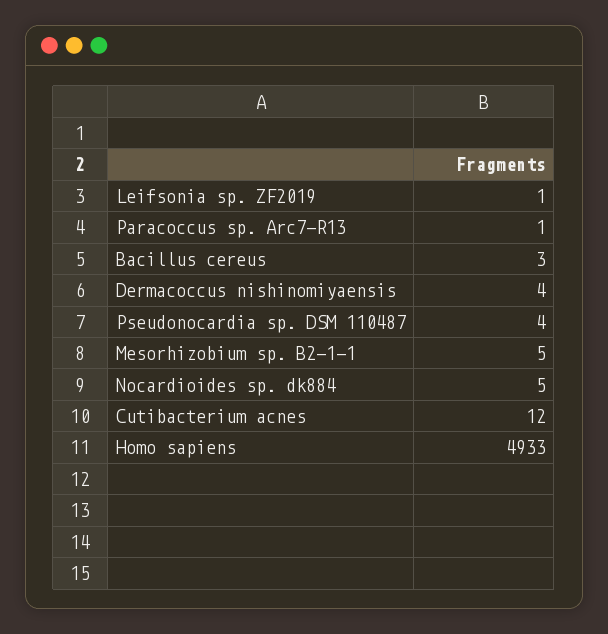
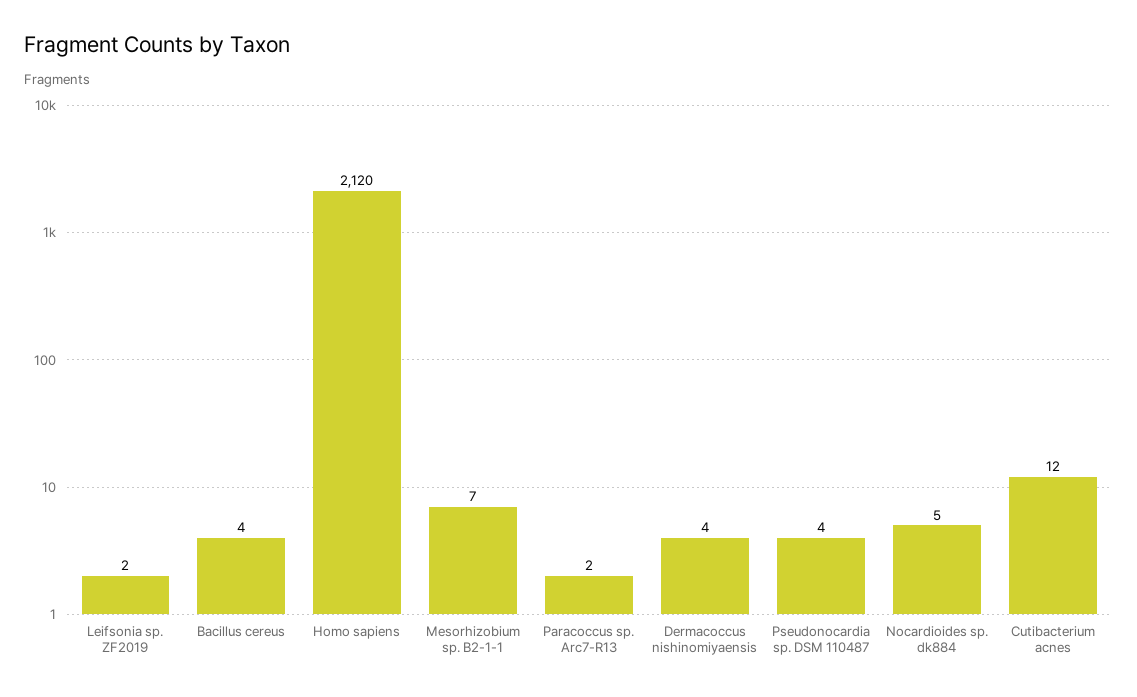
Leifsonia sp. ZF2019: 1 -> 2
Paracoccus sp. Arc7-R13: 1 -> 2
Bacillus cereus: 3 -> 4
Mesorhizobium sp. B2-1-1: 5 -> 7
Homo sapiens: 4933 -> 2120

